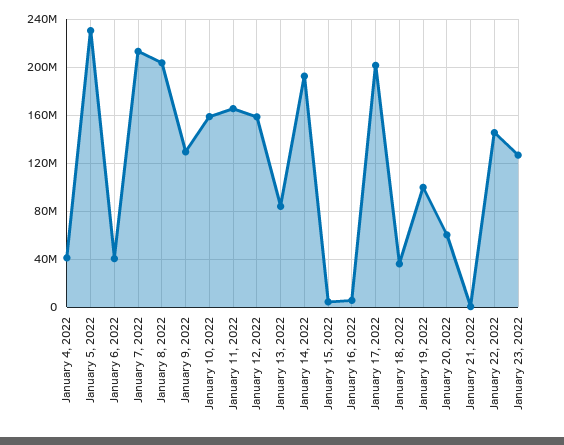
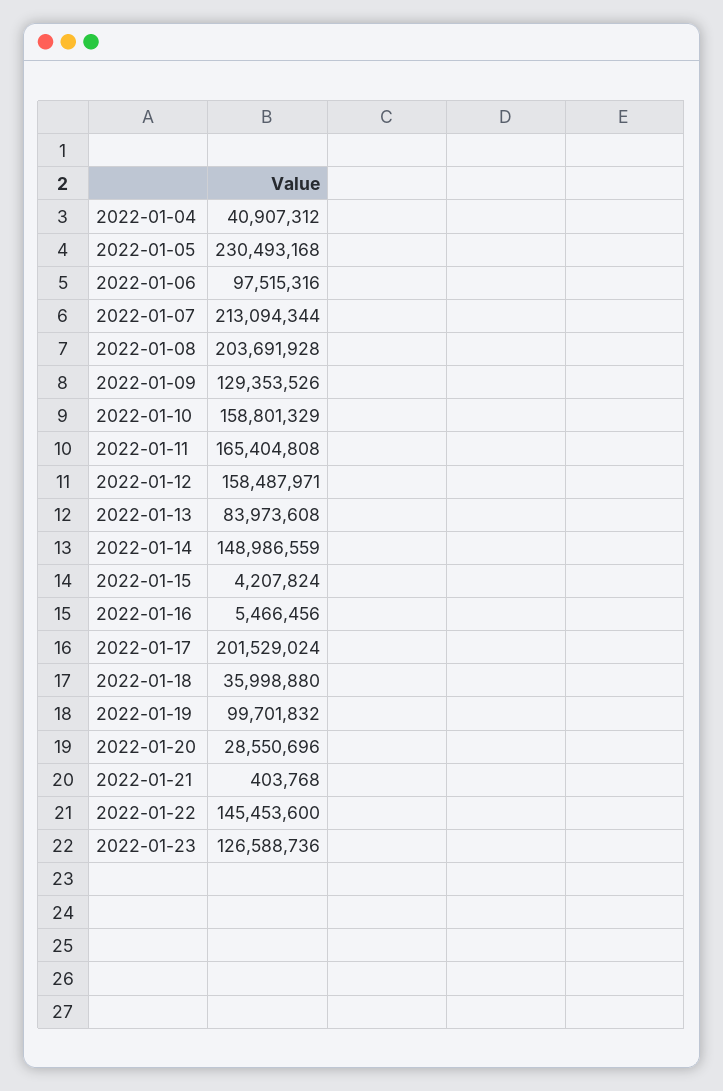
January 6, 2022: 40000000 -> 97515316
January 14, 2022: 190000000 -> 148986559
January 20, 2022: 60000000 -> 28550696

